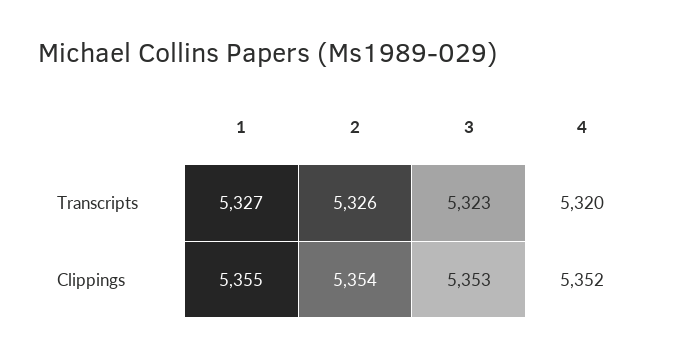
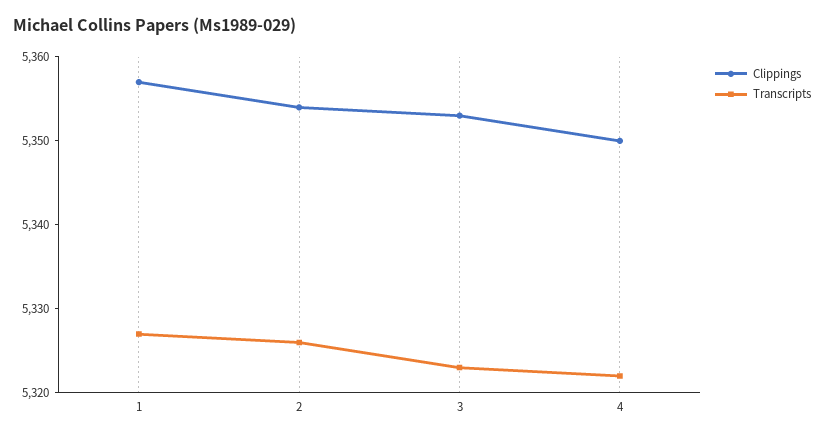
Transcripts, 4: 5320 -> 5322
Clippings, 1: 5355 -> 5357
Clippings, 4: 5352 -> 5350

